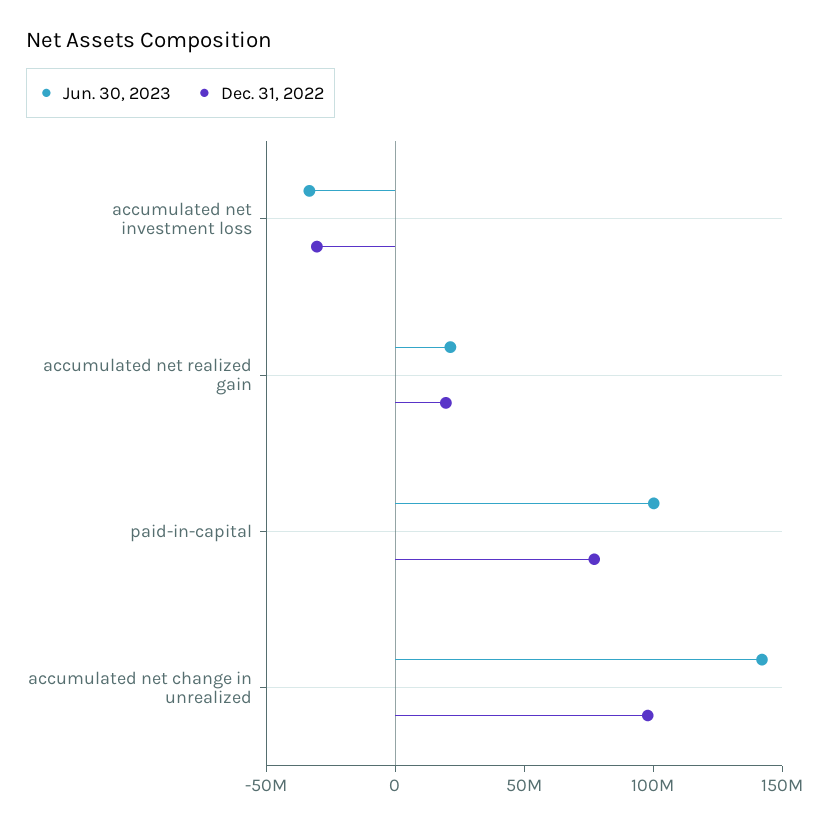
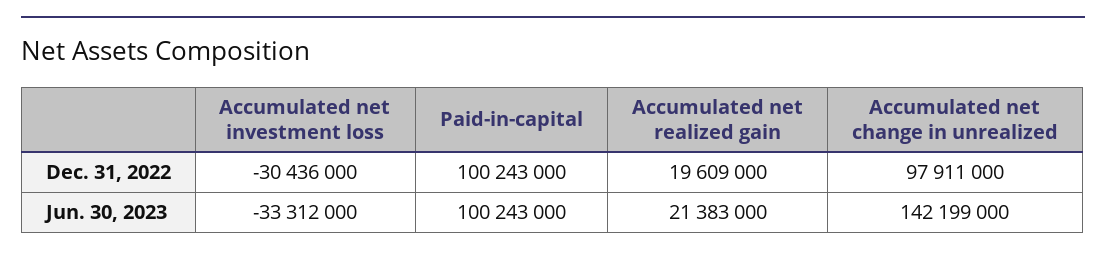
Dec. 31, 2022, paid-in-capital: 80000000 -> 100243000

